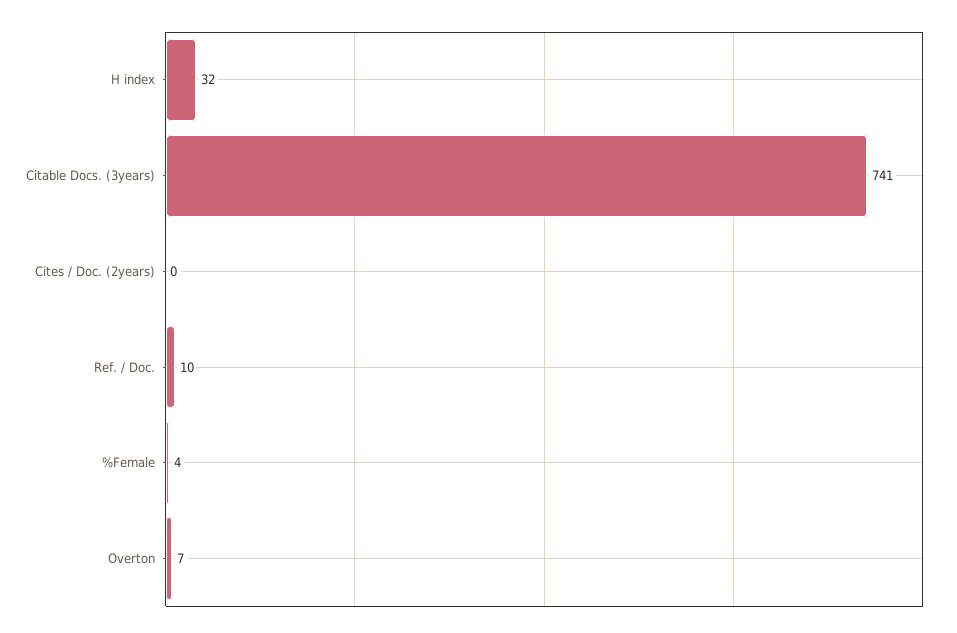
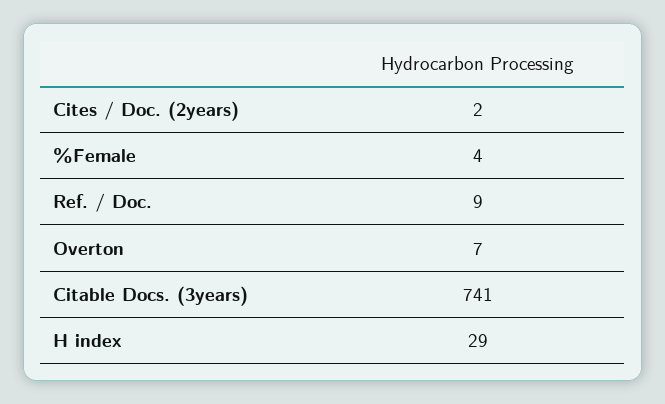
H index: 32 -> 29
Cites / Doc. (2years): 0 -> 2
Ref. / Doc.: 10 -> 9

